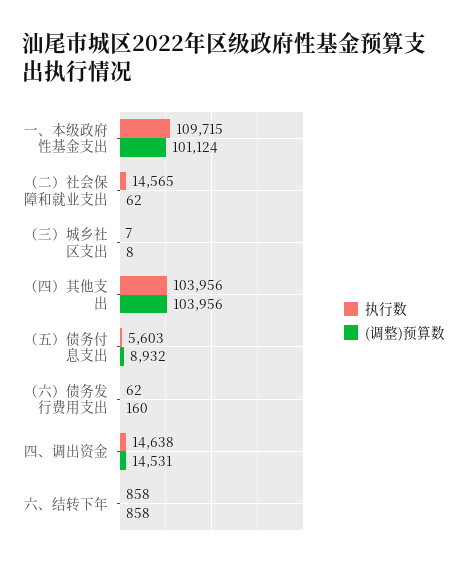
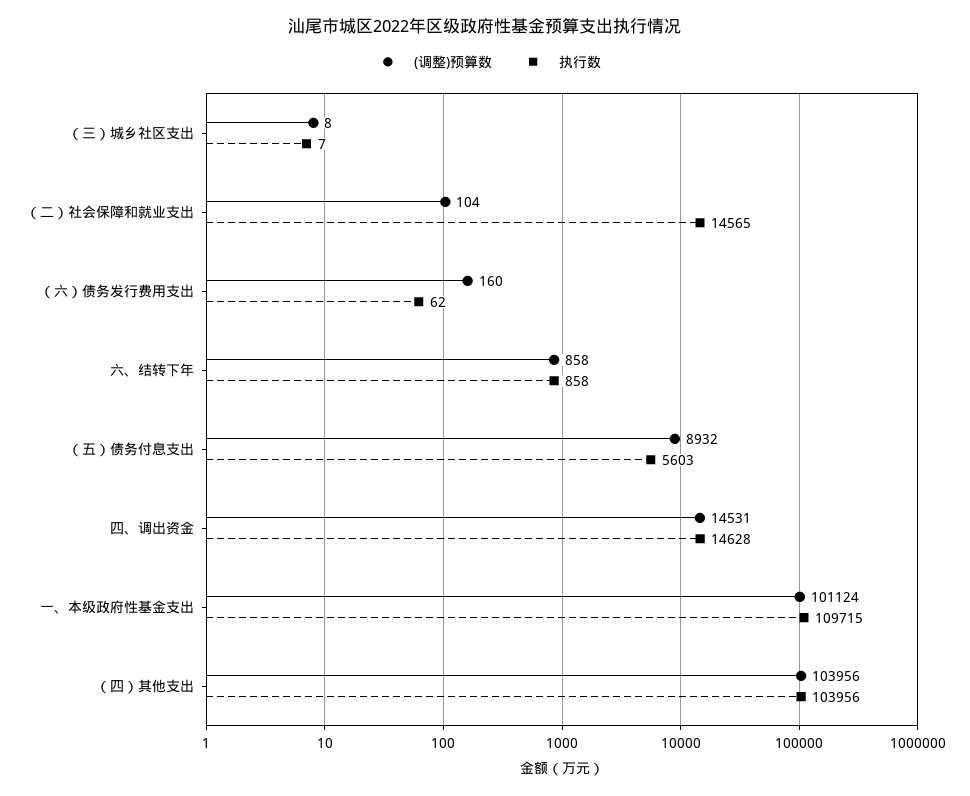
(调整)预算数, （二）社会保障和就业支出: 62 -> 104
执行数, 四、调出资金: 14638 -> 14628

